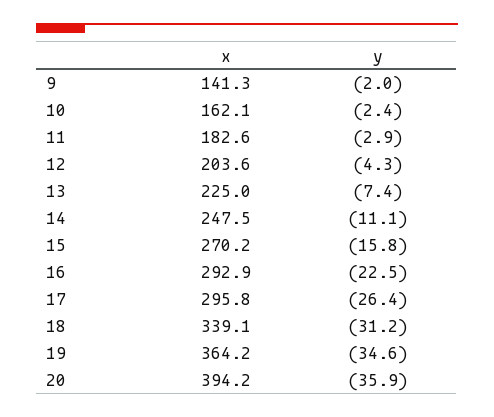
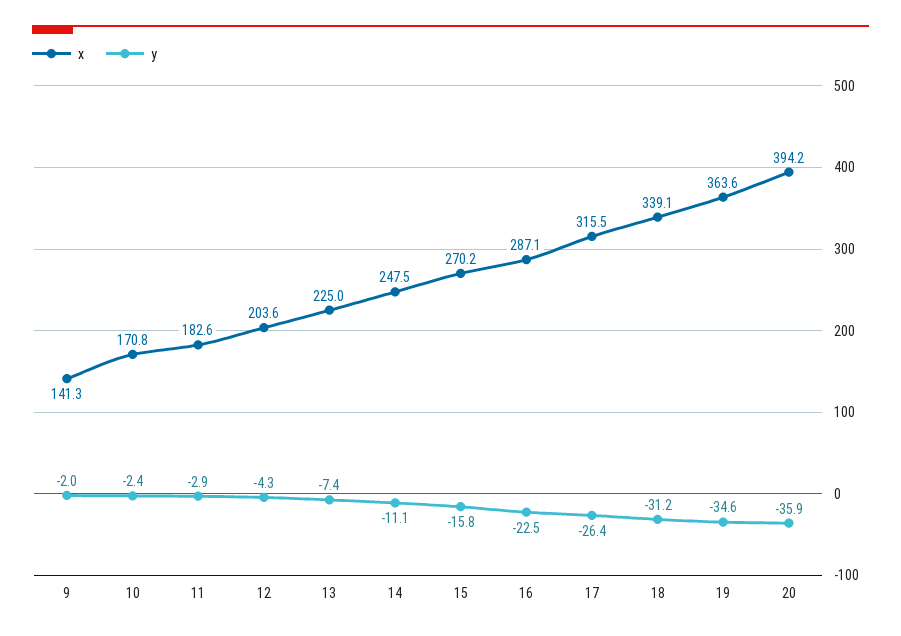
x, 10: 162.1 -> 170.8
x, 16: 292.9 -> 287.1
x, 17: 295.8 -> 315.5
x, 19: 364.2 -> 363.6

